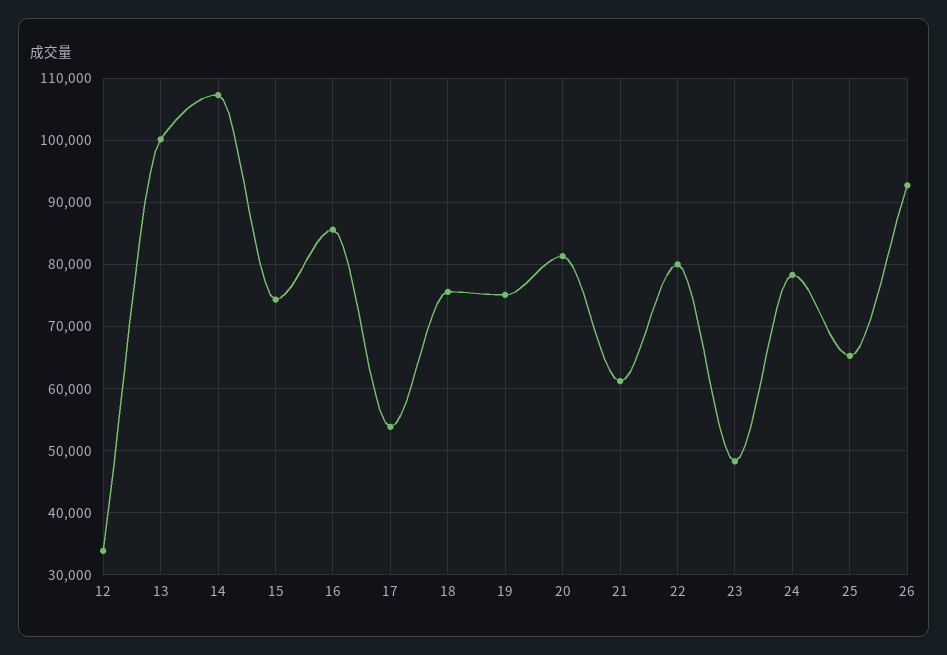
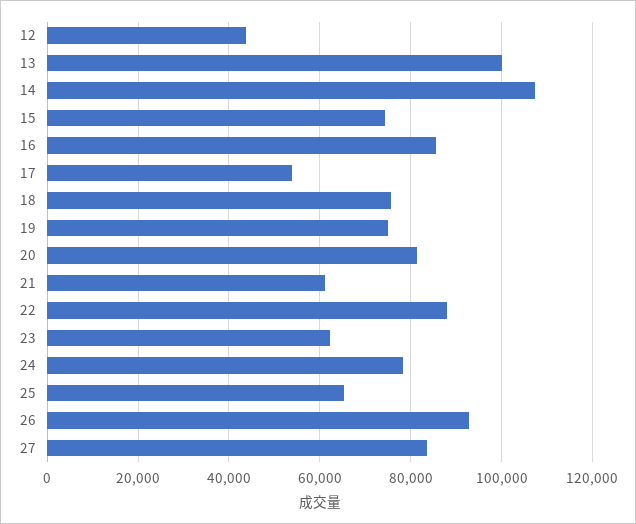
12: 34000 -> 44000
22: 80000 -> 88000
23: 48000 -> 62000
27: none -> 84000

